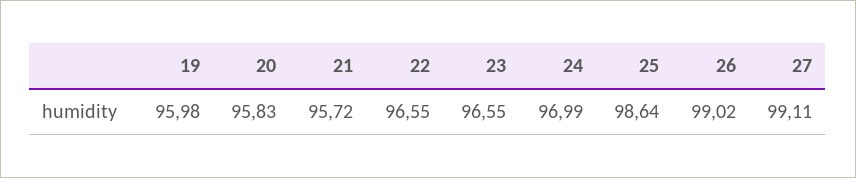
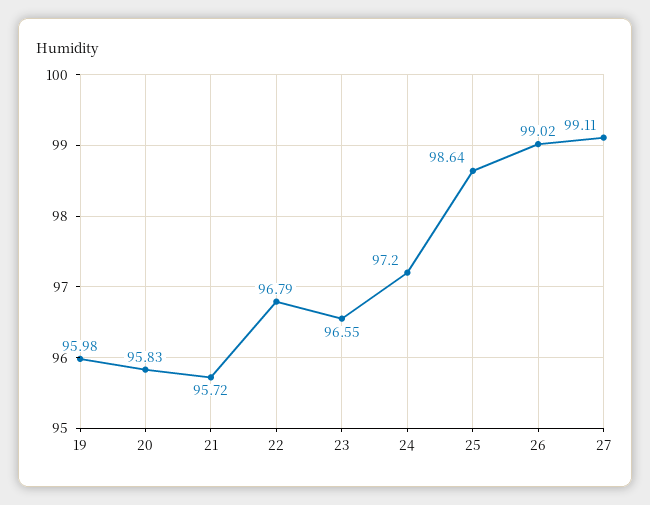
22: 96.55 -> 96.79
24: 96.99 -> 97.2

